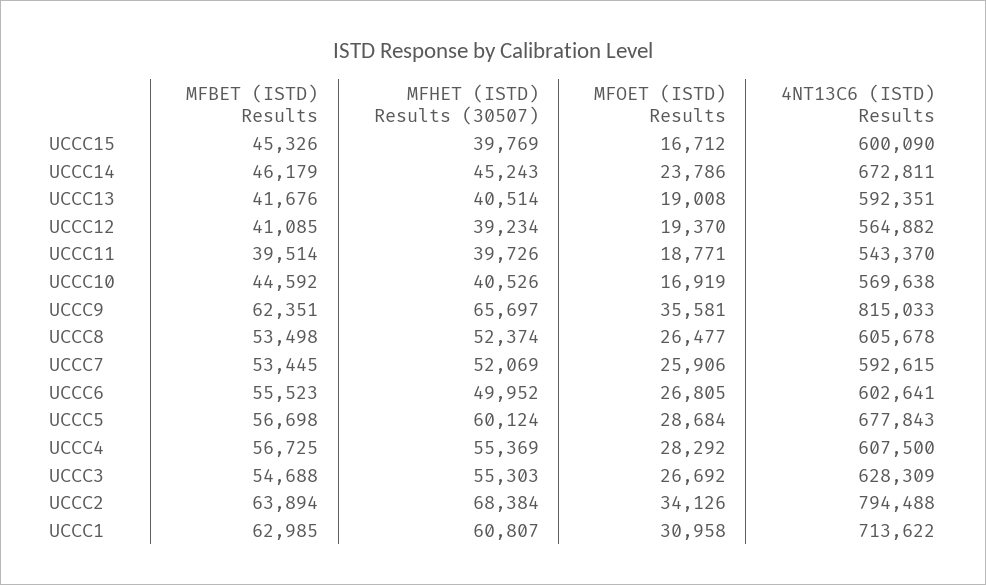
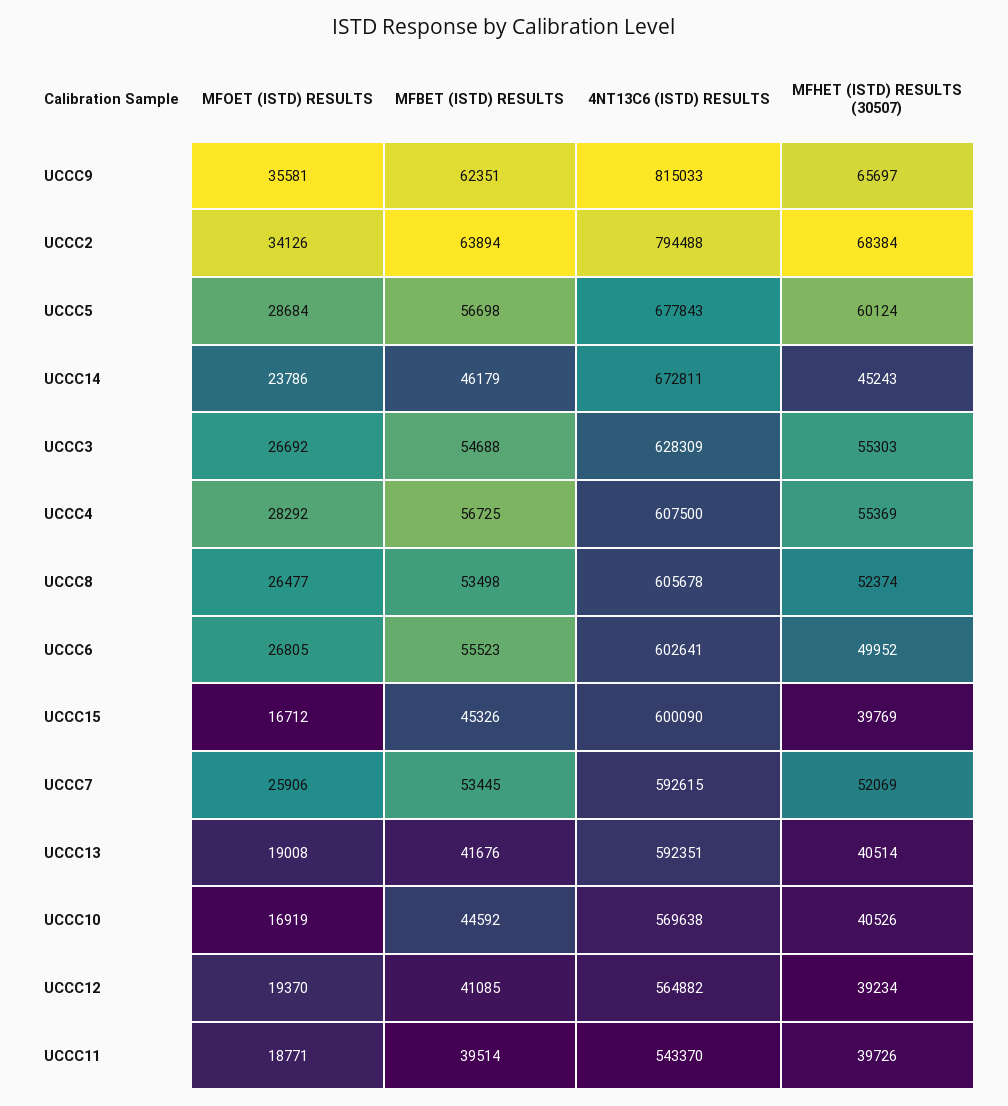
MFBET (ISTD) Results, UCCC1: 62985 -> none
MFHET (ISTD) Results (30507), UCCC1: 60807 -> none
MFOET (ISTD) Results, UCCC1: 30958 -> none
4NT13C6 (ISTD) Results, UCCC1: 713622 -> none

